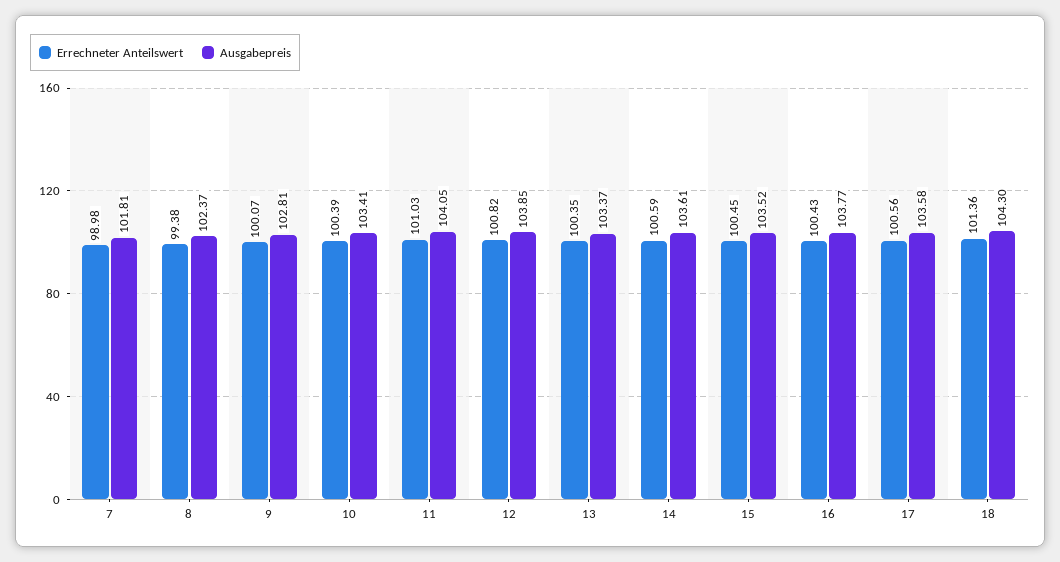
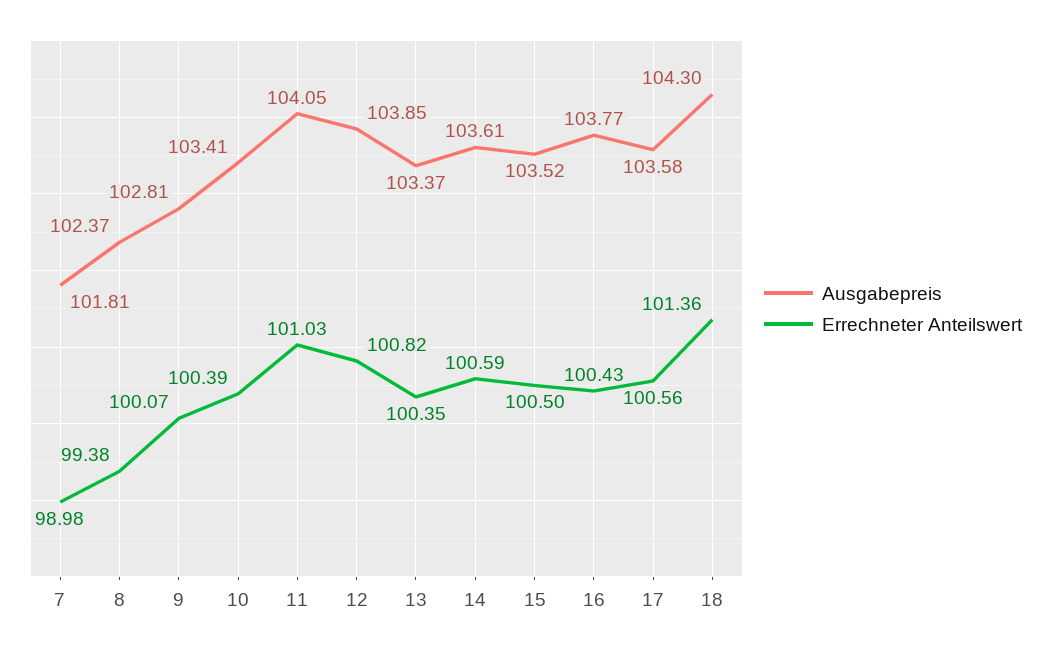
Errechneter Anteilswert, 15: 100.45 -> 100.5

